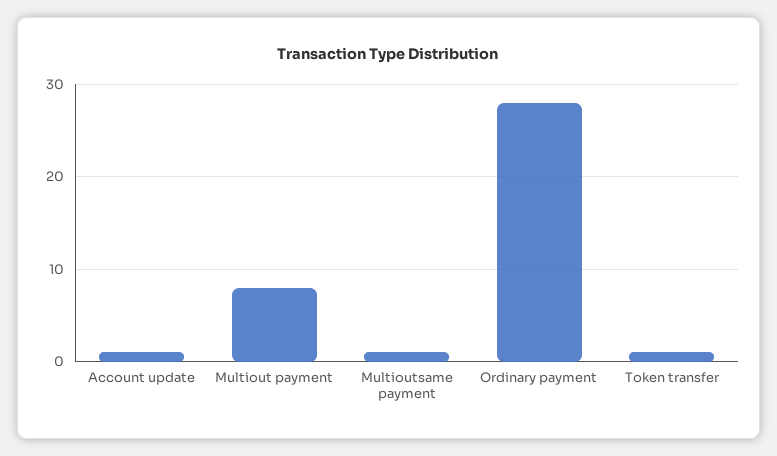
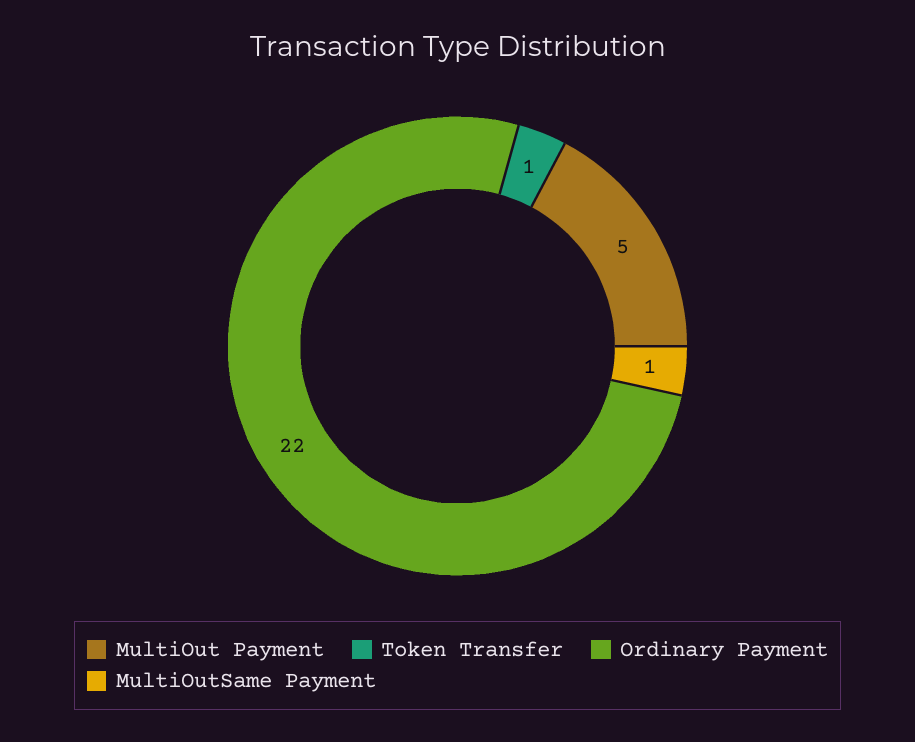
Account update: 1 -> none
Multiout payment: 8 -> 5
Ordinary payment: 28 -> 22

